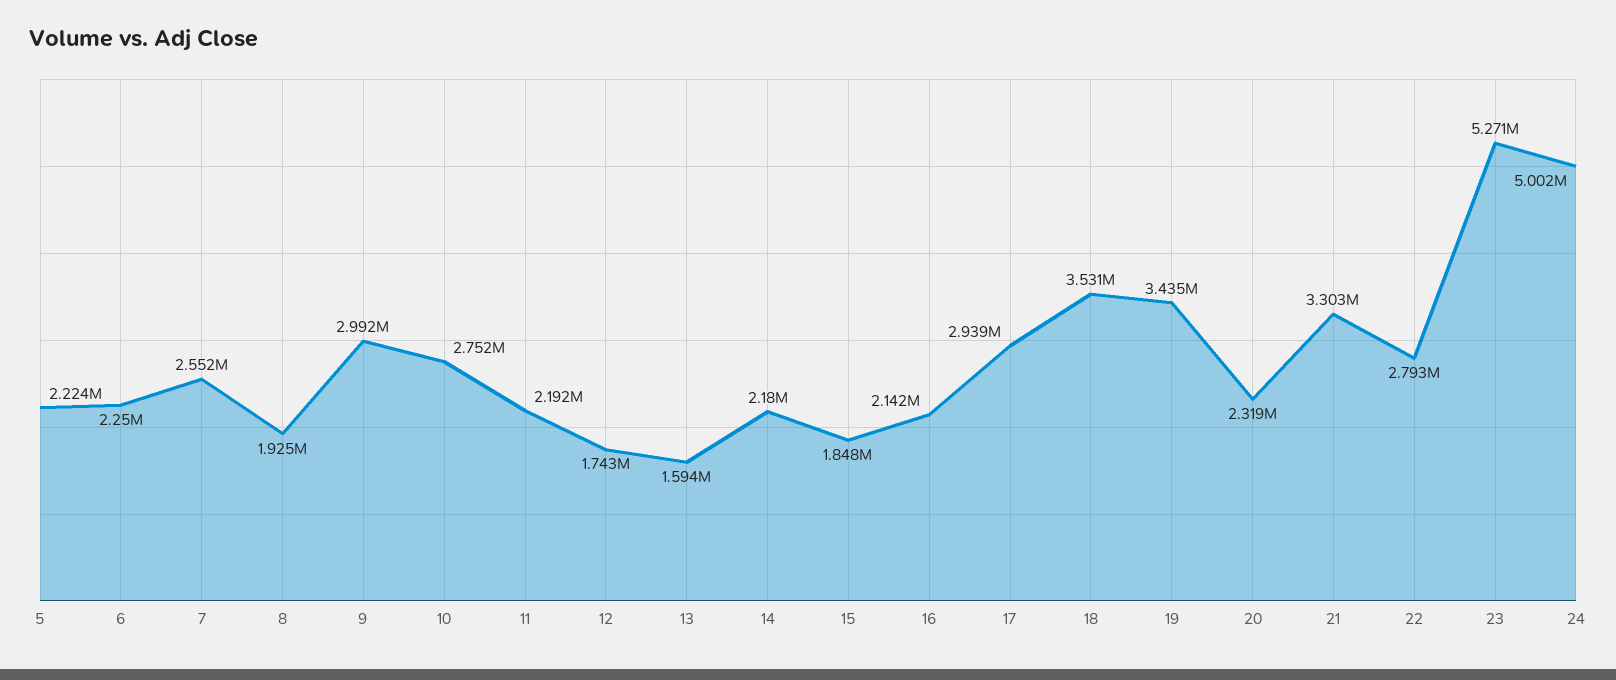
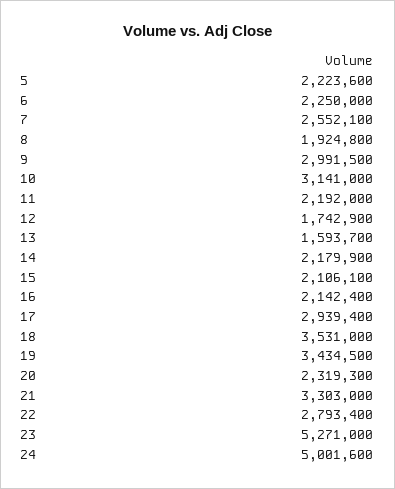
10: 2752000 -> 3141000
15: 1848000 -> 2106100

